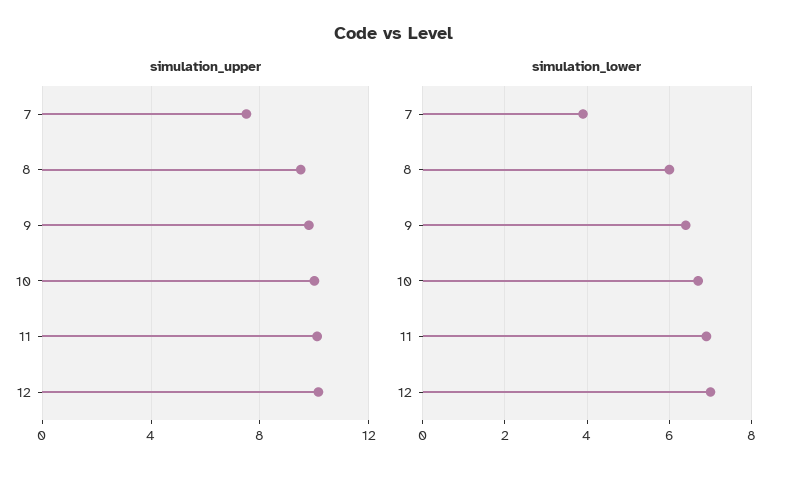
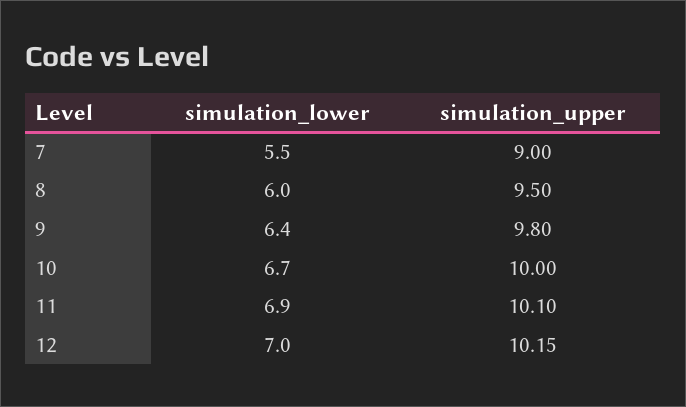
simulation_upper, 7: 7.5 -> 9
simulation_lower, 7: 4 -> 5.5

